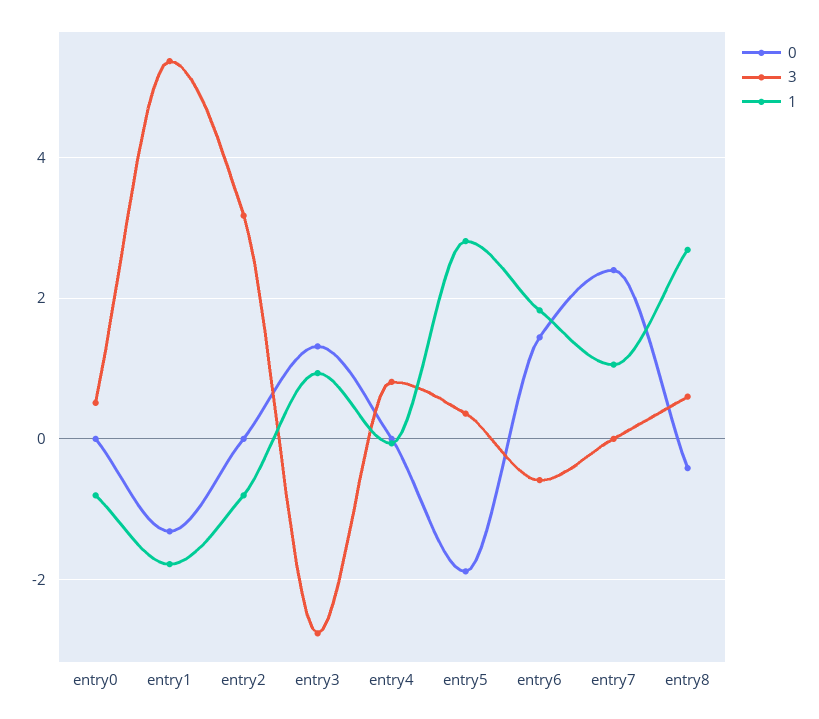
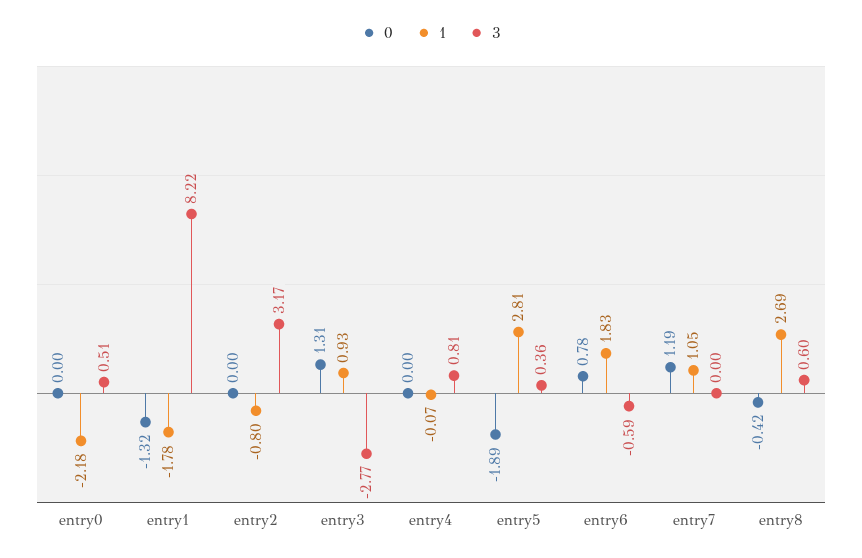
1, entry0: -0.8 -> -2.18
3, entry1: 5.4 -> 8.22
0, entry6: 1.4 -> 0.78
0, entry7: 2.4 -> 1.19

